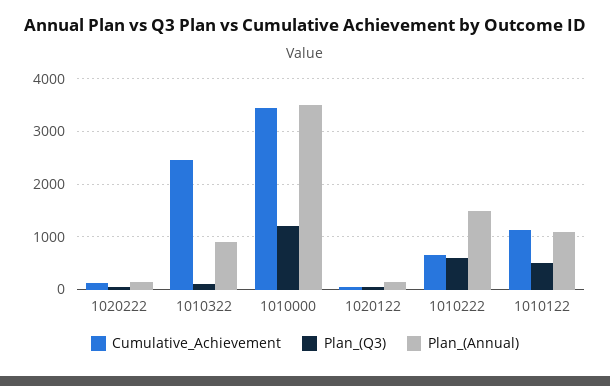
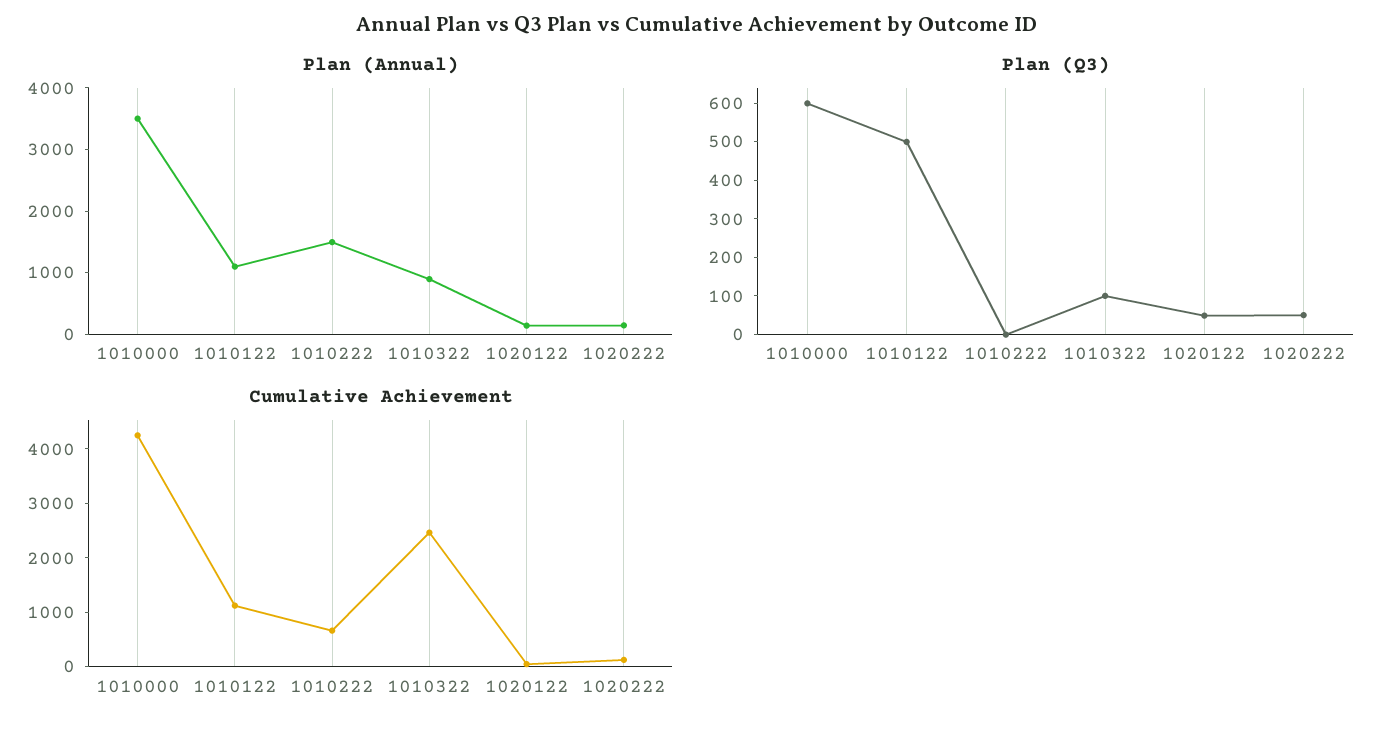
Cumulative_Achievement, 1010000: 3400 -> 4200
Plan_(Q3), 1010000: 1200 -> 600
Plan_(Q3), 1010222: 600 -> 0

